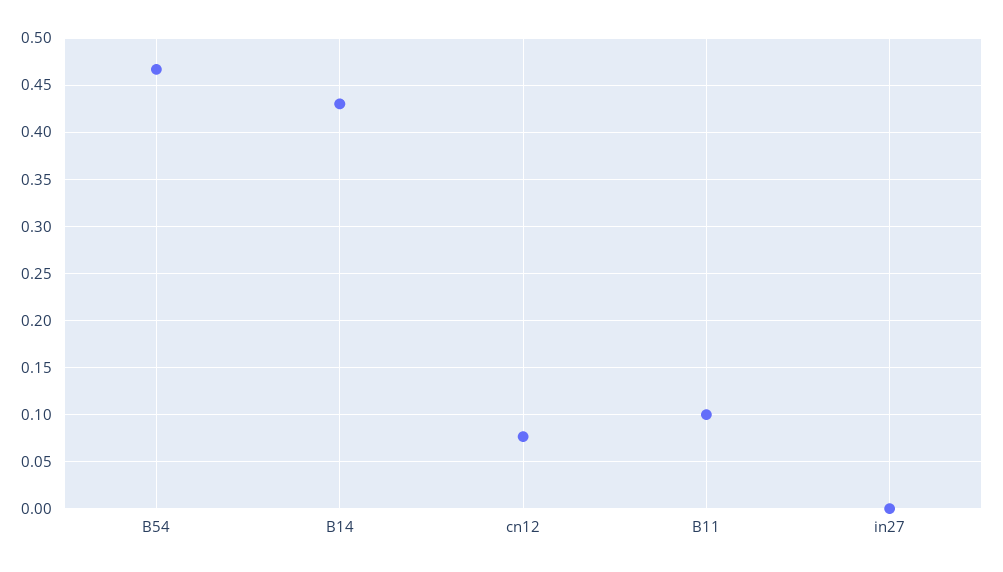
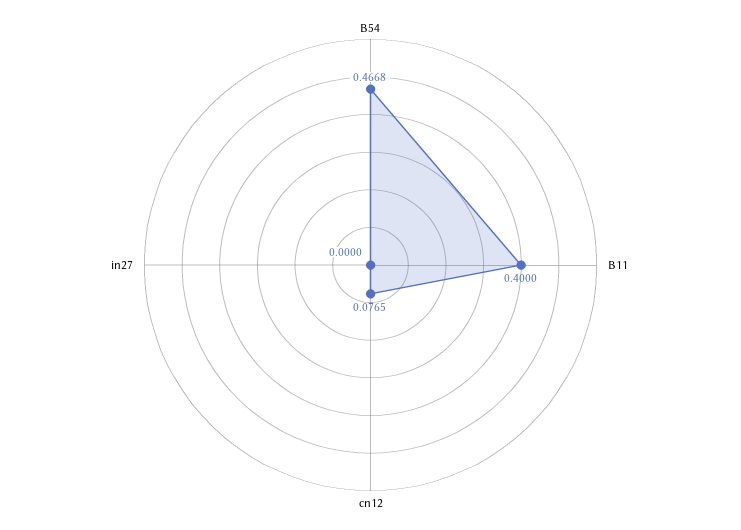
B14: 0.43 -> none
B11: 0.1 -> 0.4

